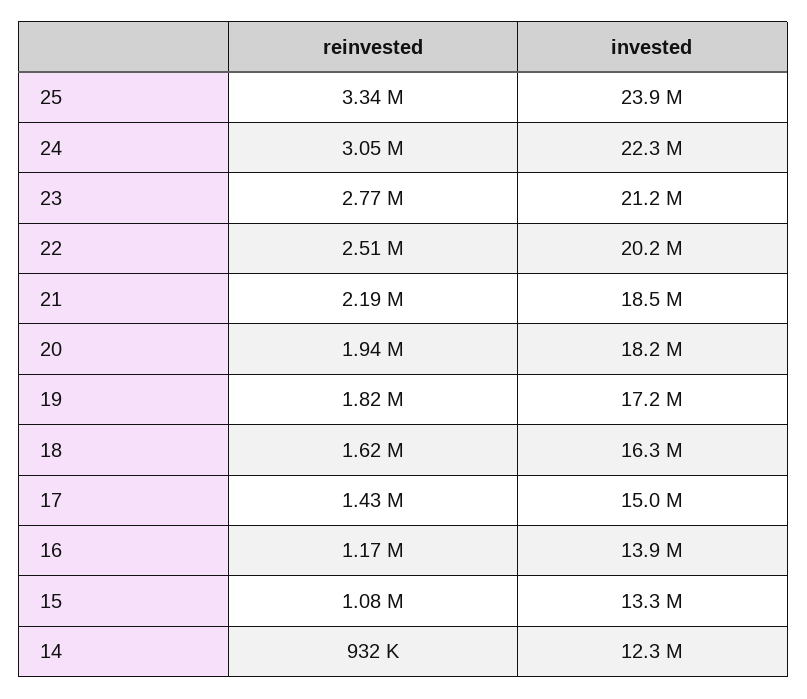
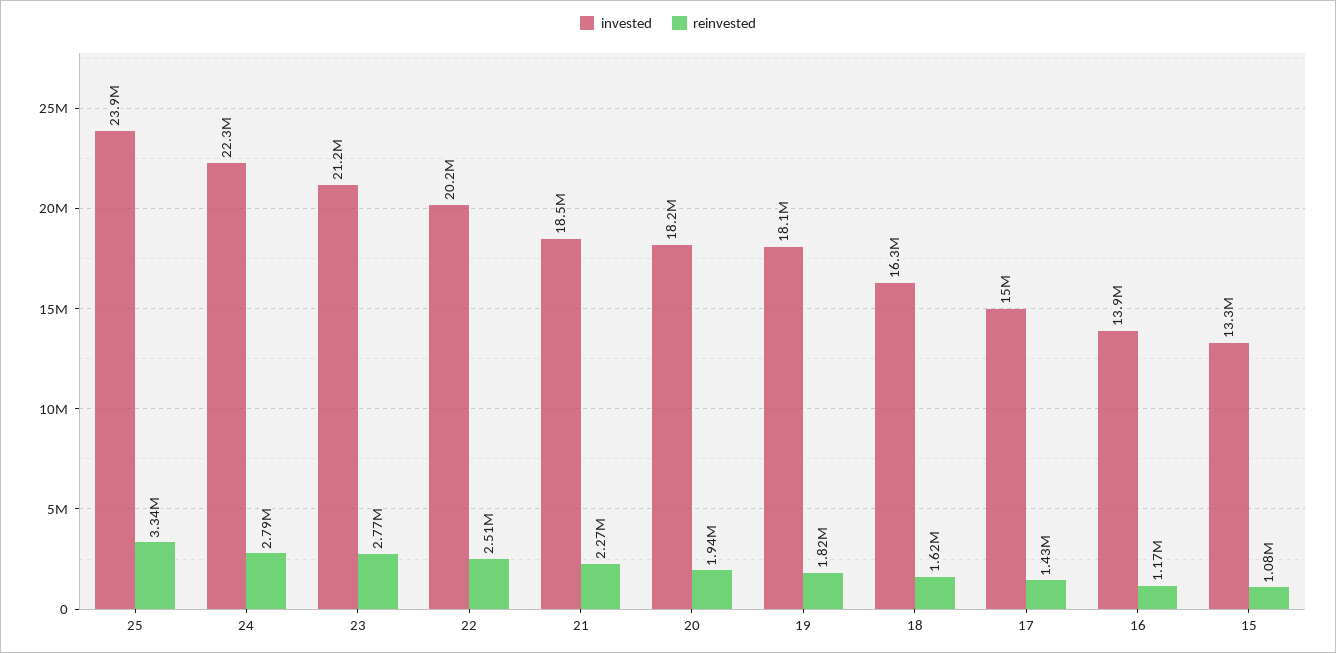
reinvested, 24: 3050000 -> 2790000
reinvested, 21: 2190000 -> 2270000
invested, 19: 17200000 -> 18100000
reinvested, 14: 932000 -> none
invested, 14: 12300000 -> none

